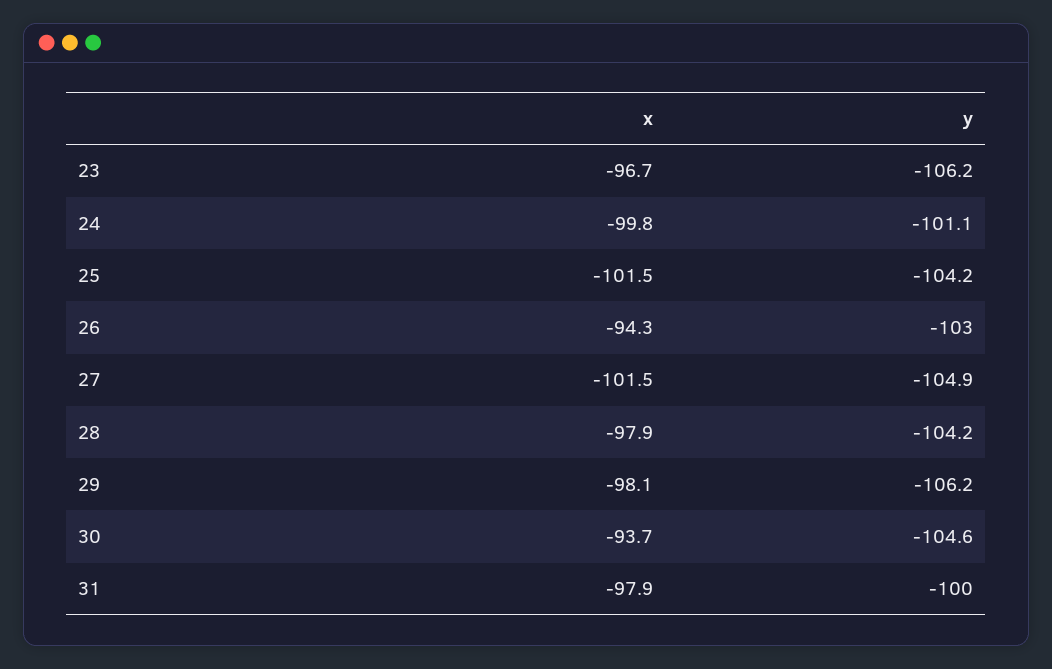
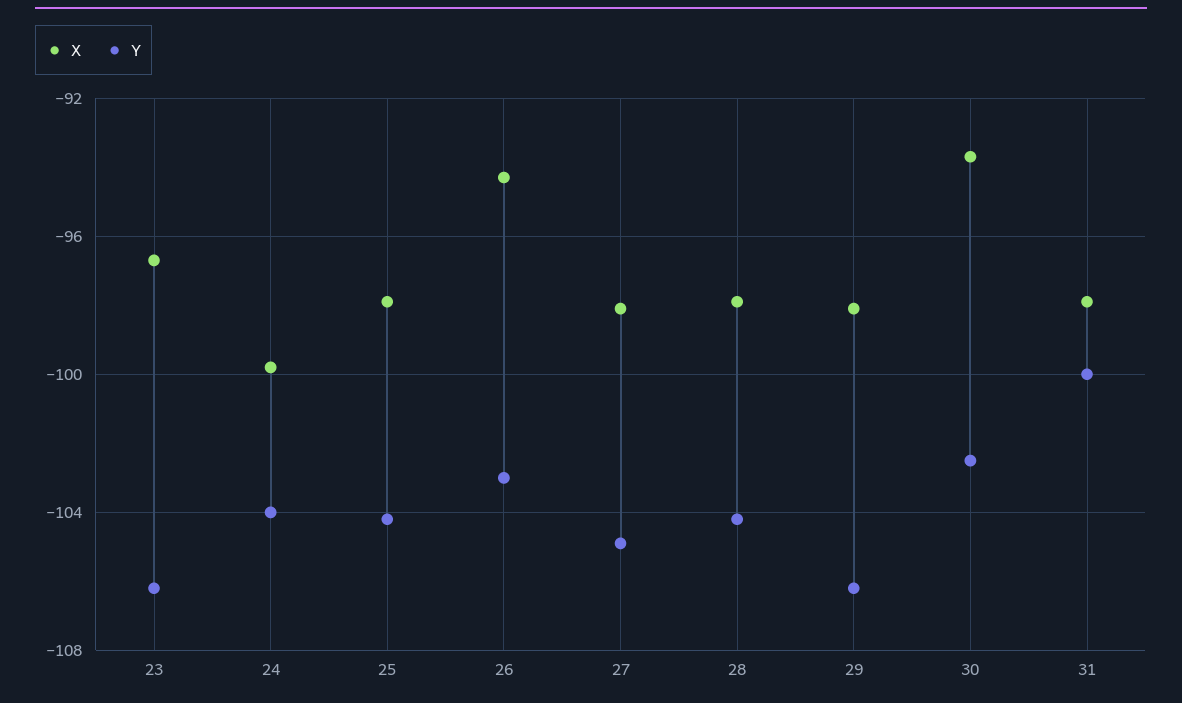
y, 24: -101.1 -> -104
x, 25: -101.5 -> -98
x, 27: -101.5 -> -98
y, 30: -104.6 -> -102.5

